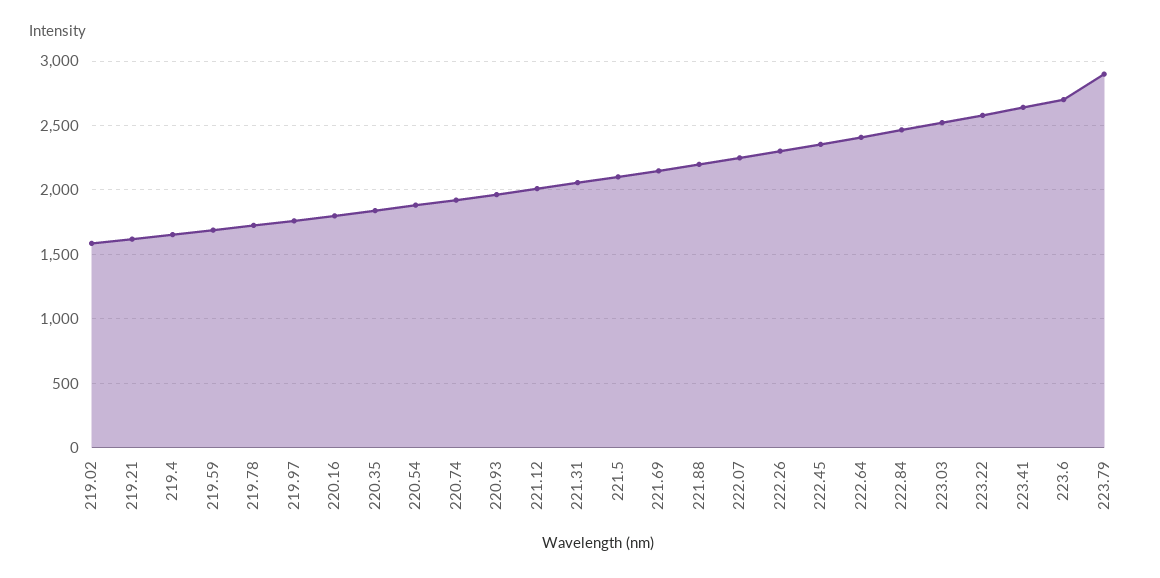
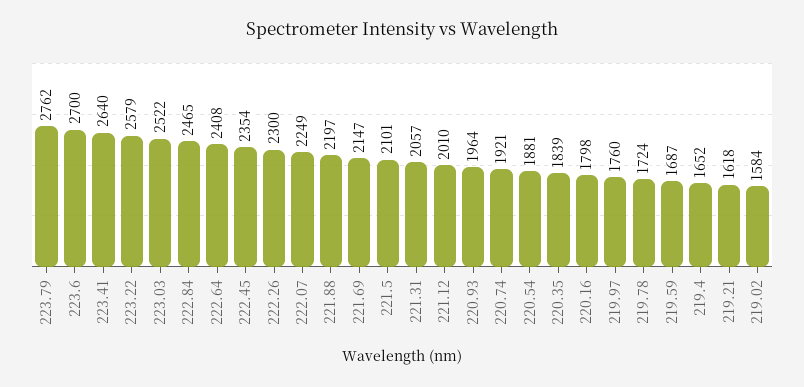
223.79: 2900 -> 2762

